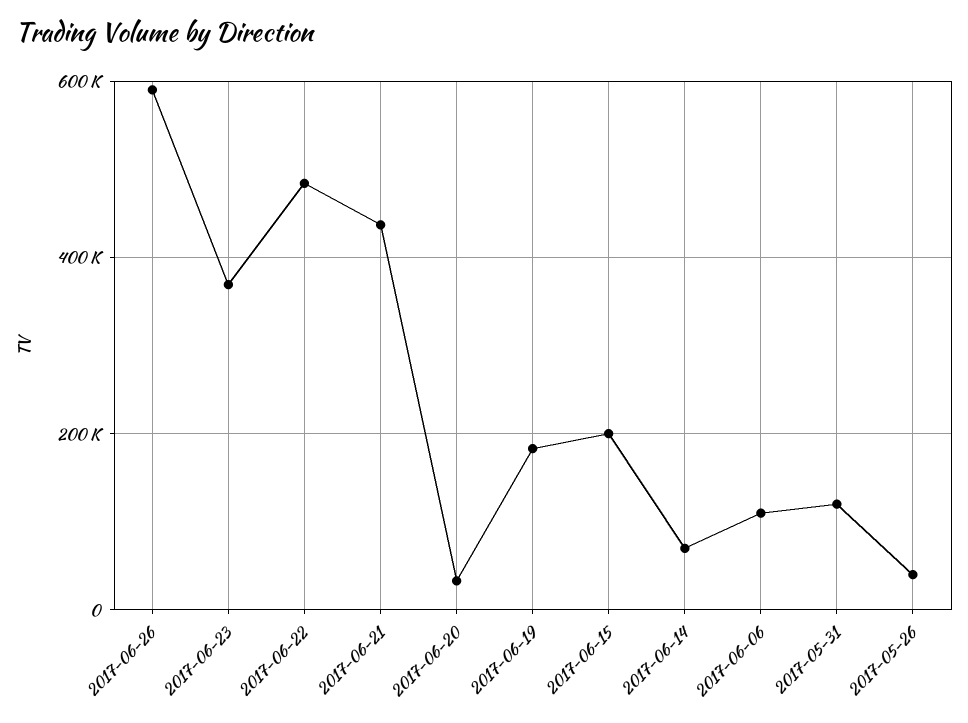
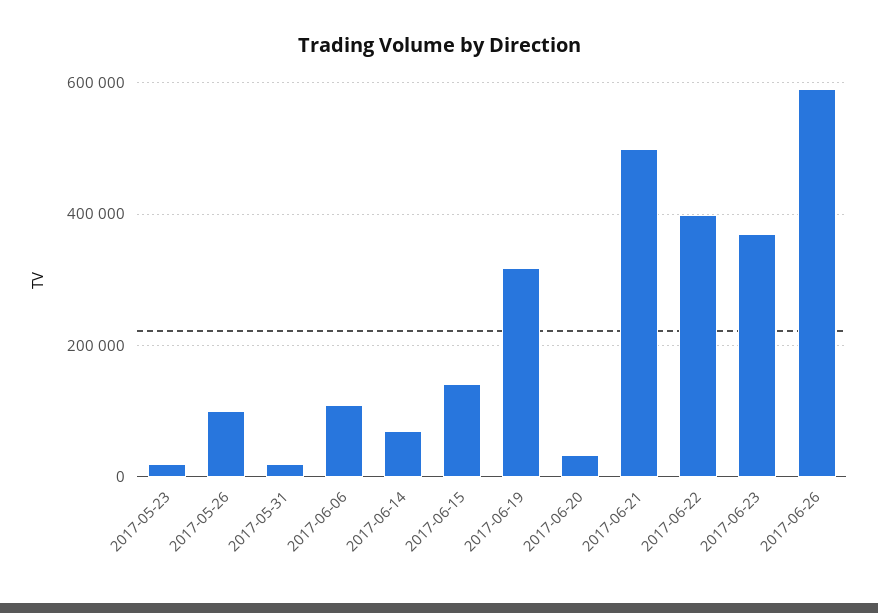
2017-06-22: 480000 -> 400000
2017-06-21: 440000 -> 500000
2017-06-19: 180000 -> 320000
2017-06-15: 200000 -> 140000
2017-05-31: 120000 -> 20000
2017-05-26: 40000 -> 100000
2017-05-23: none -> 20000

